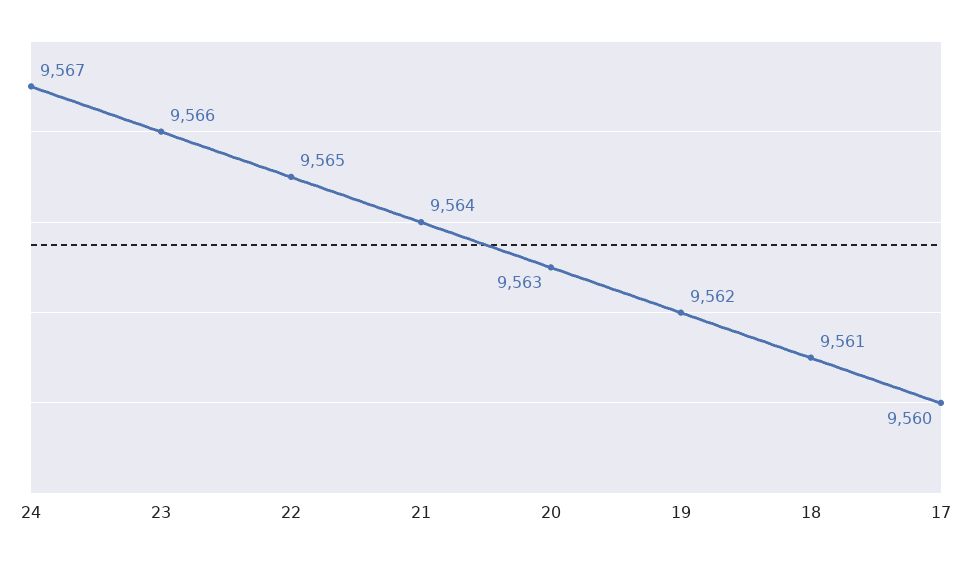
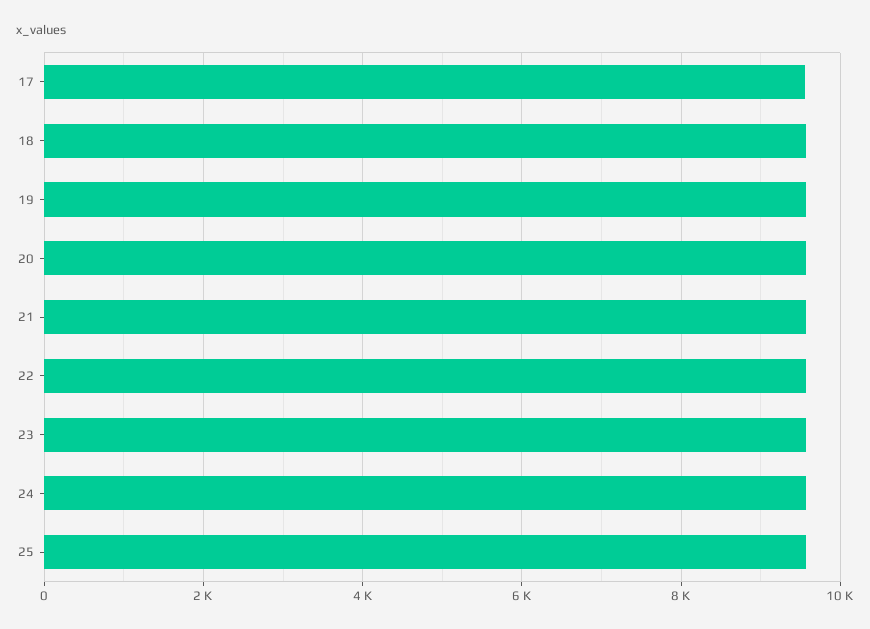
25: none -> 9600

